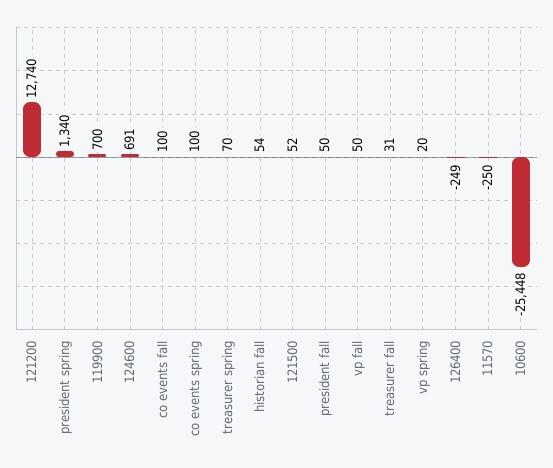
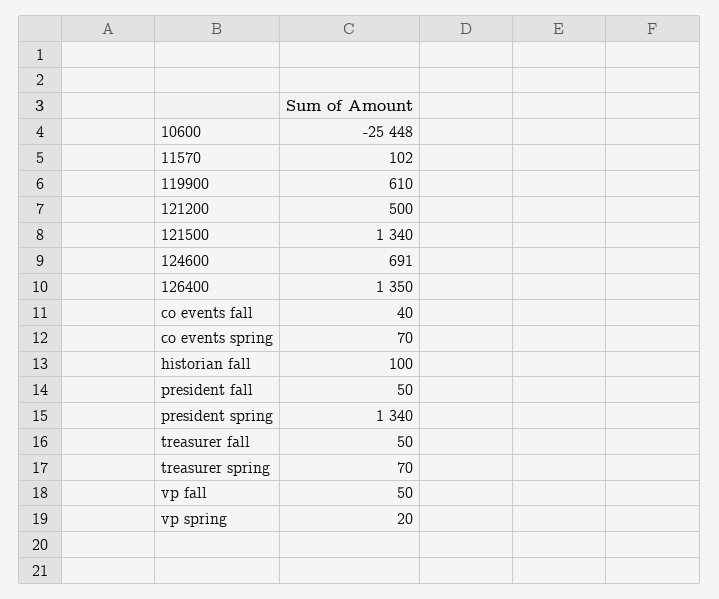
121200: 12740 -> 500
119900: 700 -> 610
co events fall: 100 -> 40
co events spring: 100 -> 70
historian fall: 54 -> 100
121500: 52 -> 1340
treasurer fall: 31 -> 50
126400: -249 -> 1350
11570: -250 -> 102

